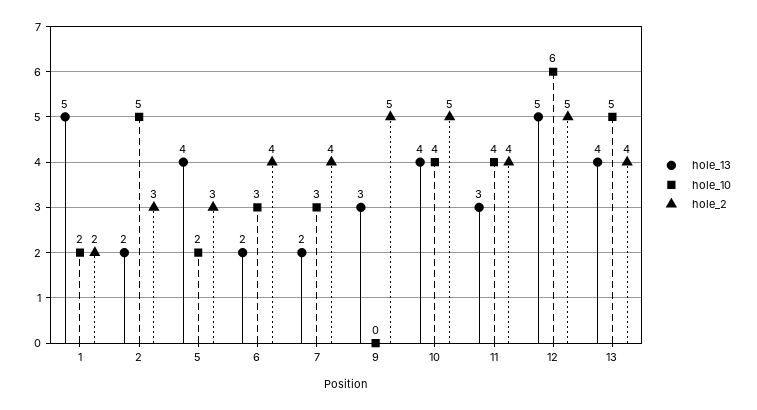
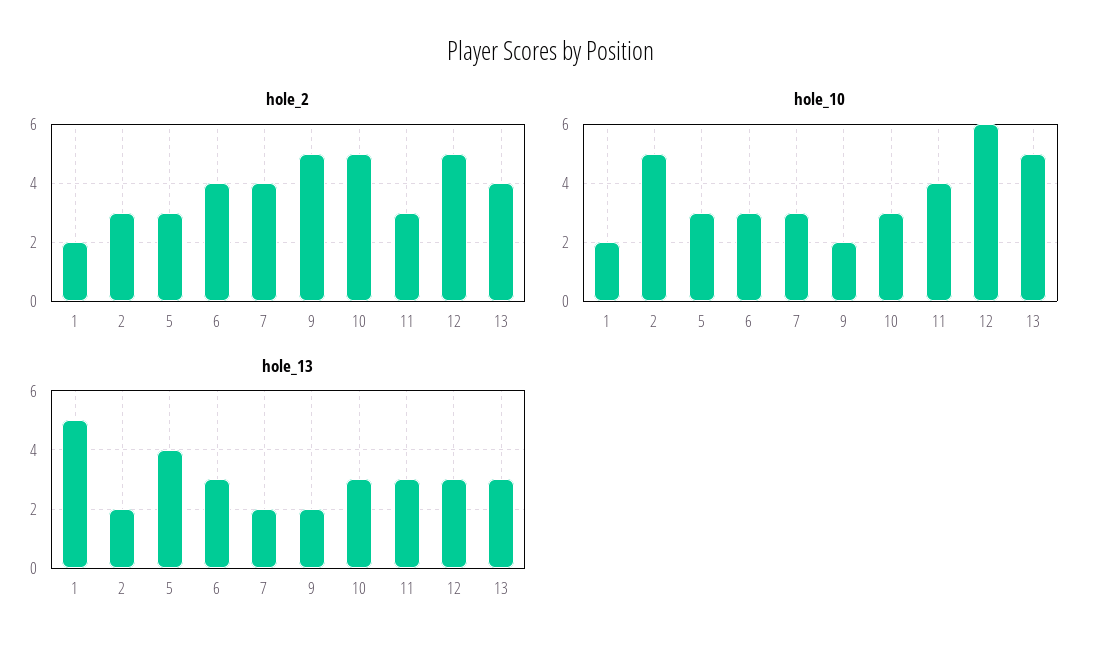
hole_10, 5: 2 -> 3
hole_13, 6: 2 -> 3
hole_13, 9: 3 -> 2
hole_10, 9: 0 -> 2
hole_13, 10: 4 -> 3
hole_10, 10: 4 -> 3
hole_2, 11: 4 -> 3
hole_13, 12: 5 -> 3
hole_13, 13: 4 -> 3

